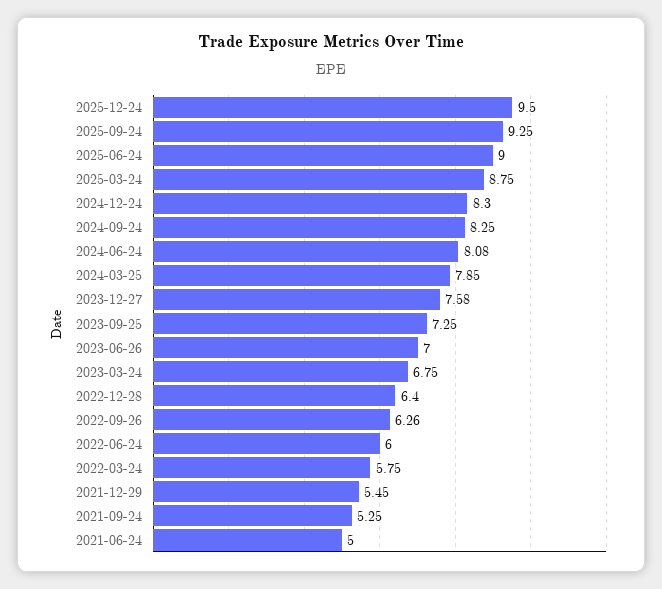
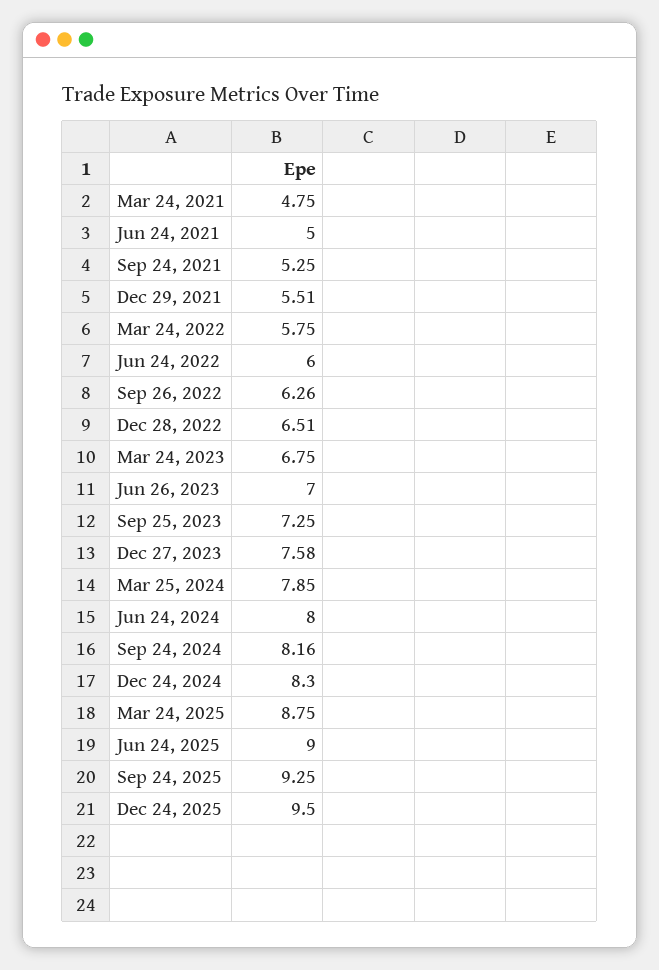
2024-09-24: 8.25 -> 8.16
2024-06-24: 8.08 -> 8
2022-12-28: 6.4 -> 6.51
2021-12-29: 5.45 -> 5.51
Mar 24, 2021: none -> 4.75

